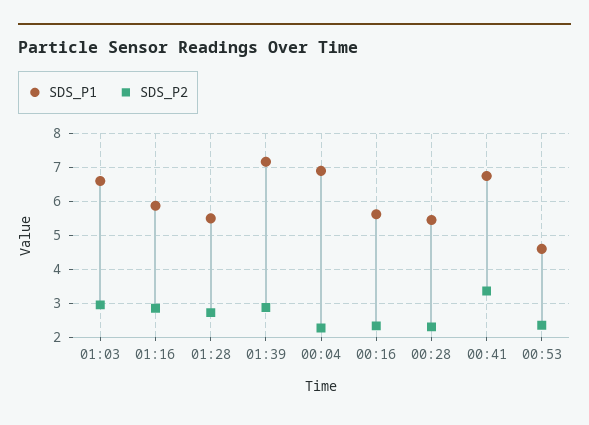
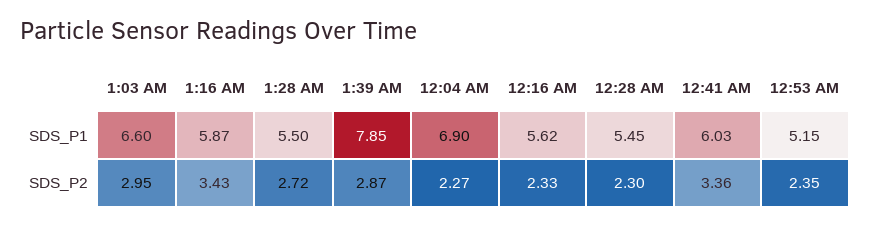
SDS_P2, 01:16: 2.8 -> 3.43
SDS_P1, 01:39: 7.2 -> 7.85
SDS_P1, 00:41: 6.8 -> 6.03
SDS_P1, 00:53: 4.6 -> 5.15

